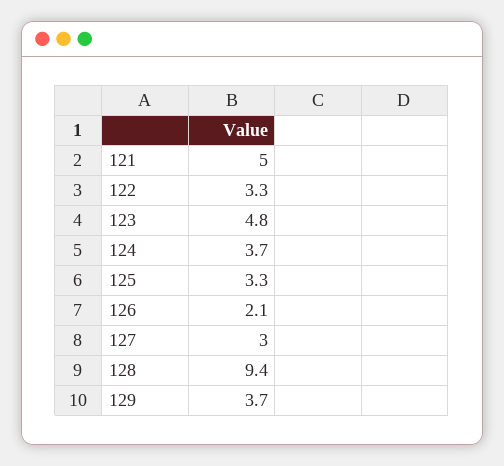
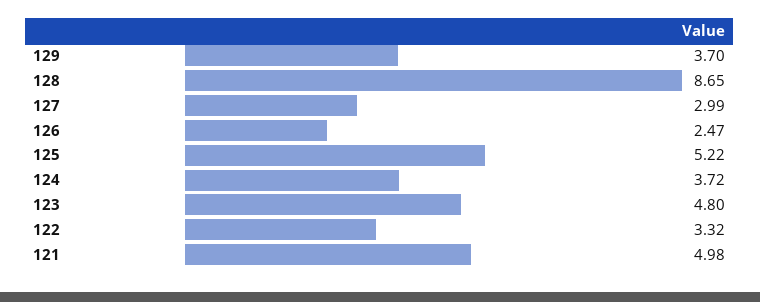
125: 3.3 -> 5.22
126: 2.1 -> 2.47
128: 9.4 -> 8.65

